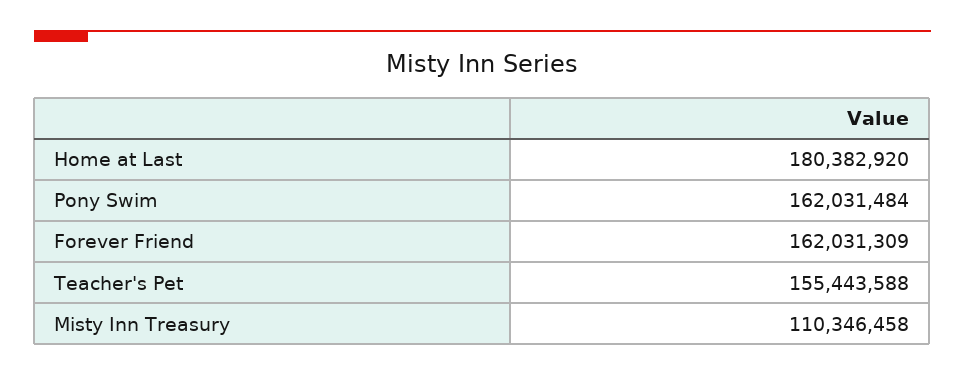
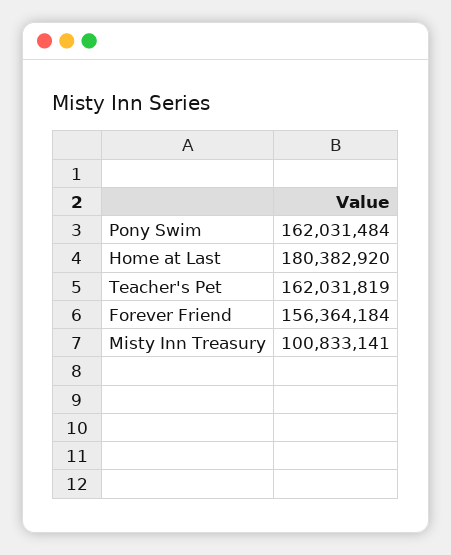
Forever Friend: 162031309 -> 156364184
Teacher's Pet: 155443588 -> 162031819
Misty Inn Treasury: 110346458 -> 100833141

